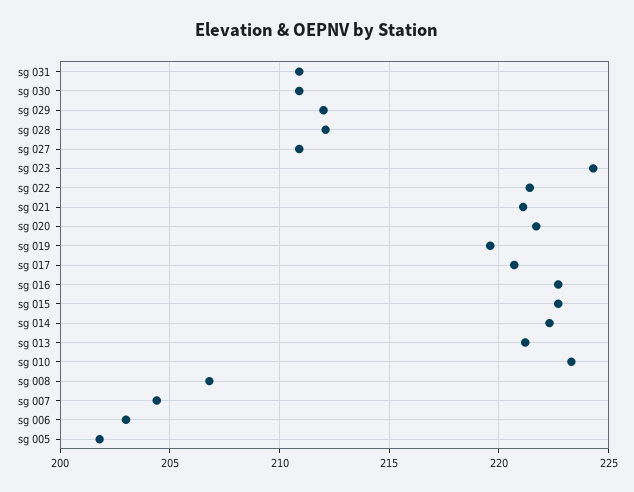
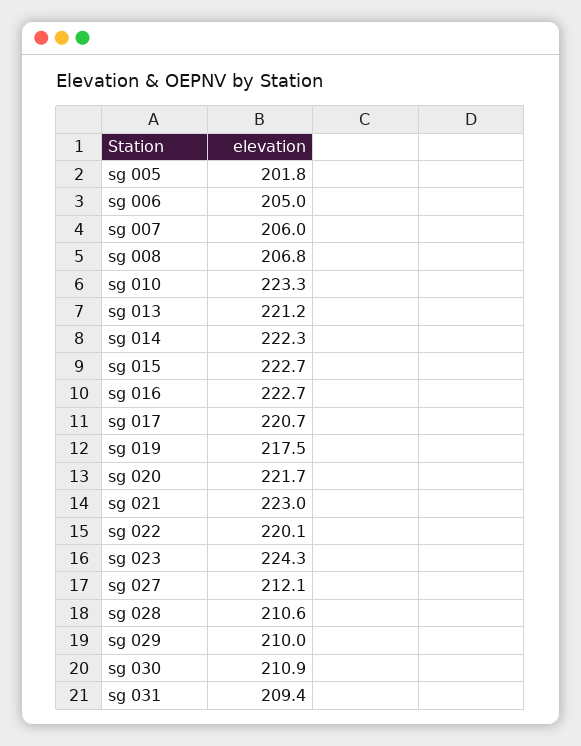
sg 031: 211 -> 209.4
sg 029: 212 -> 210
sg 028: 212 -> 210.6
sg 027: 211 -> 212.1
sg 022: 221.5 -> 220.1
sg 021: 221 -> 223
sg 019: 219.5 -> 217.5
sg 007: 204.5 -> 206
sg 006: 203 -> 205

